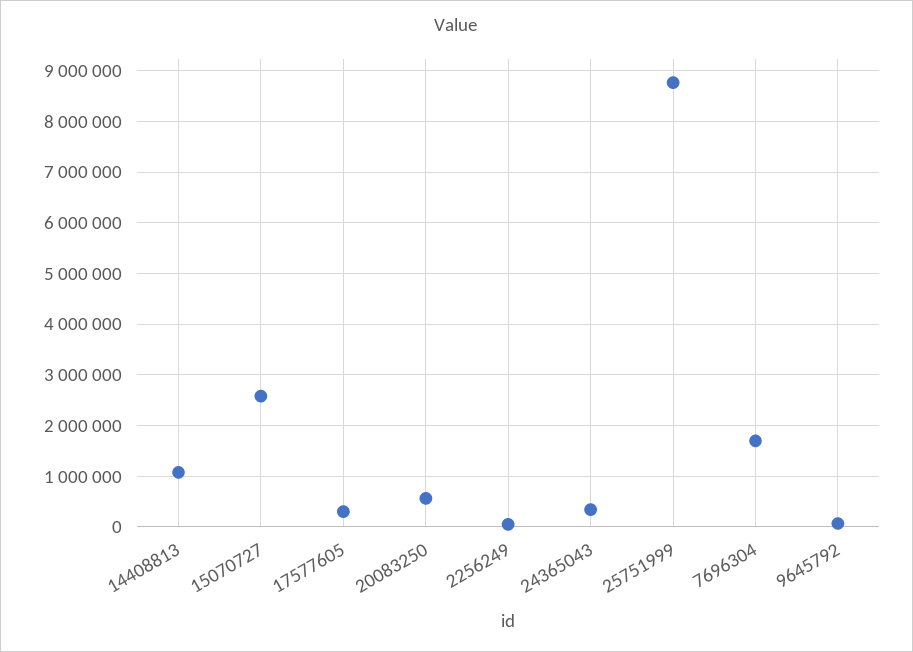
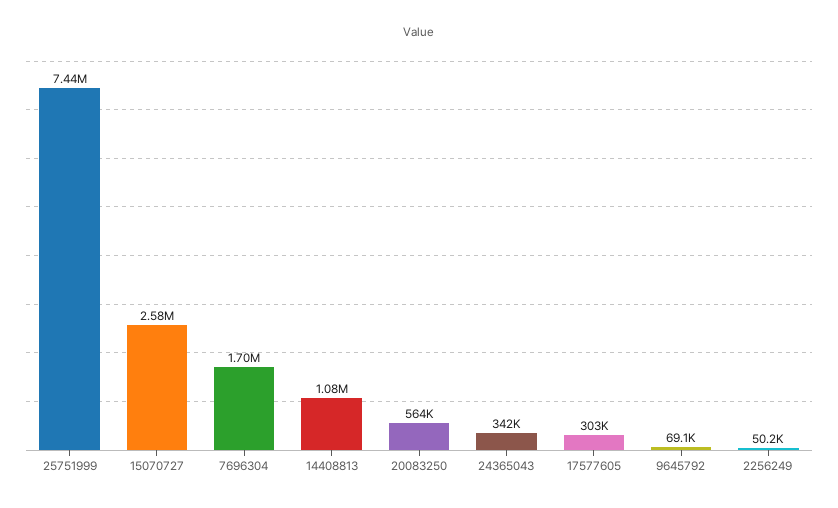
25751999: 8800000 -> 7440000

